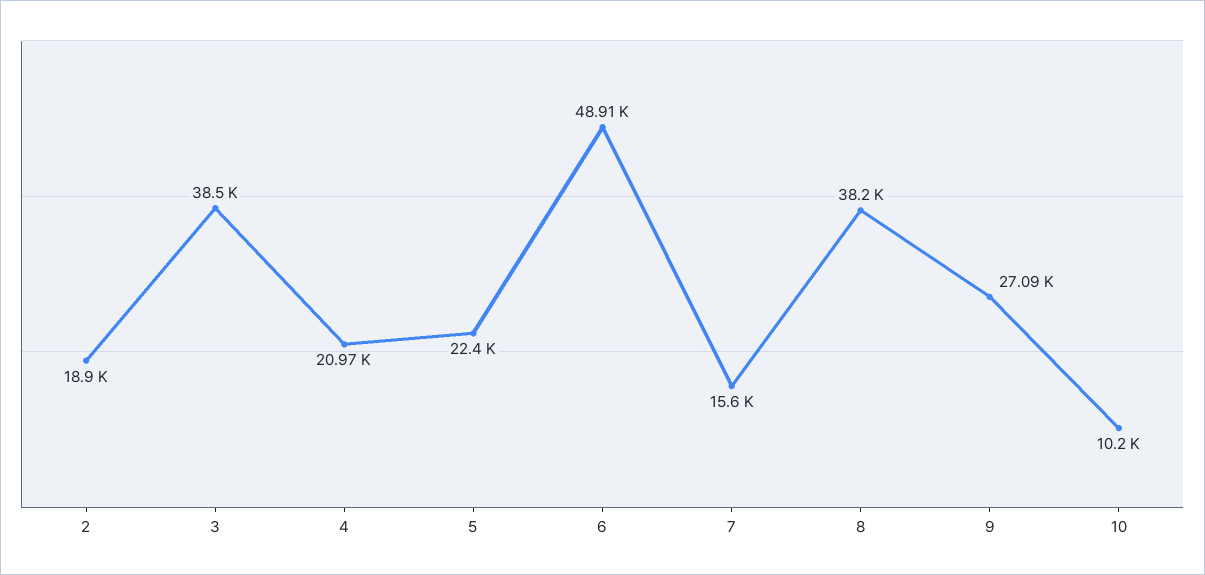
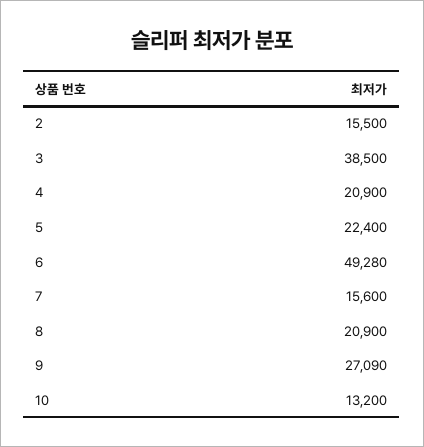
2: 18900 -> 15500
4: 20970 -> 20900
6: 48910 -> 49280
8: 38200 -> 20900
10: 10200 -> 13200

